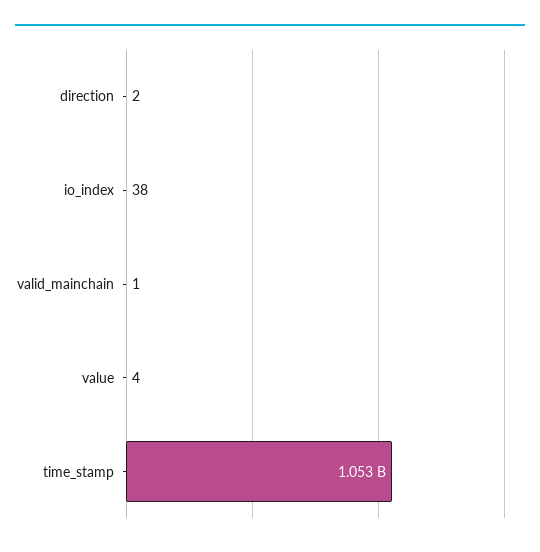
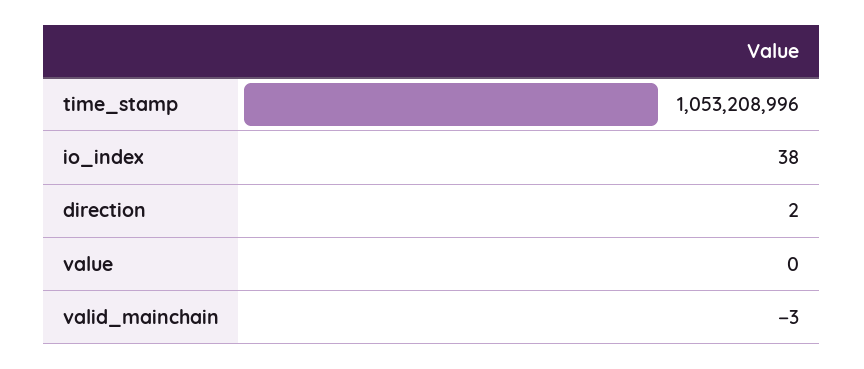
valid_mainchain: 1 -> -3
value: 4 -> 0

